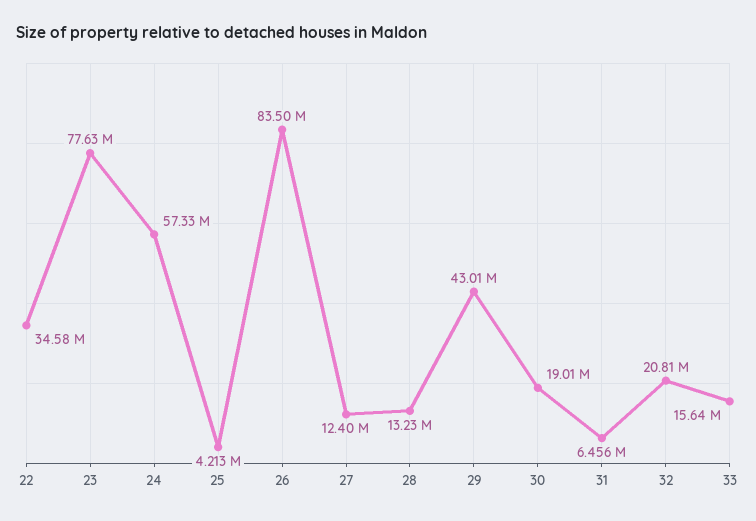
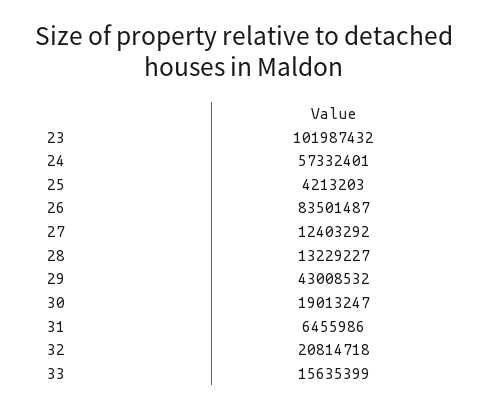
22: 34580000 -> none
23: 77630000 -> 101987432

